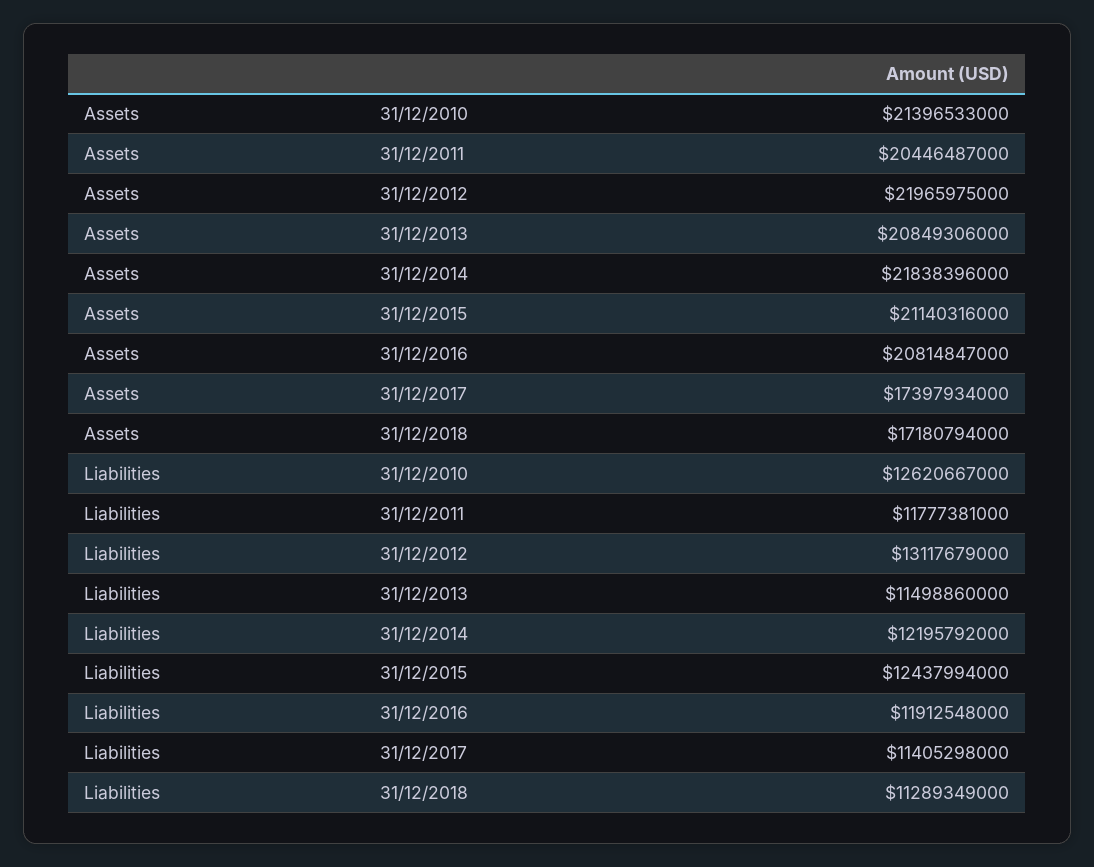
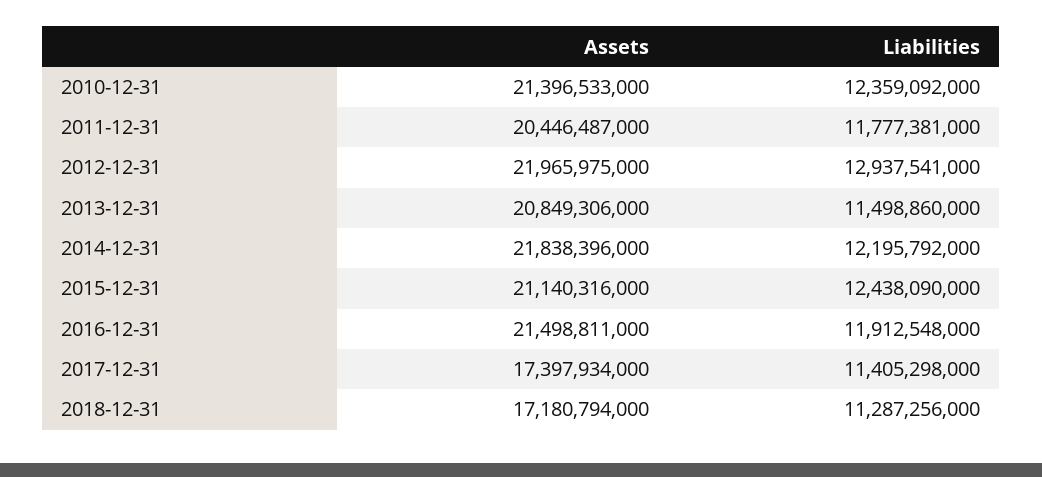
Assets, 31/12/2016: 20814847000 -> 21498811000
Liabilities, 31/12/2010: 12620667000 -> 12359092000
Liabilities, 31/12/2012: 13117679000 -> 12937541000
Liabilities, 31/12/2015: 12437994000 -> 12438090000
Liabilities, 31/12/2018: 11289349000 -> 11287256000

